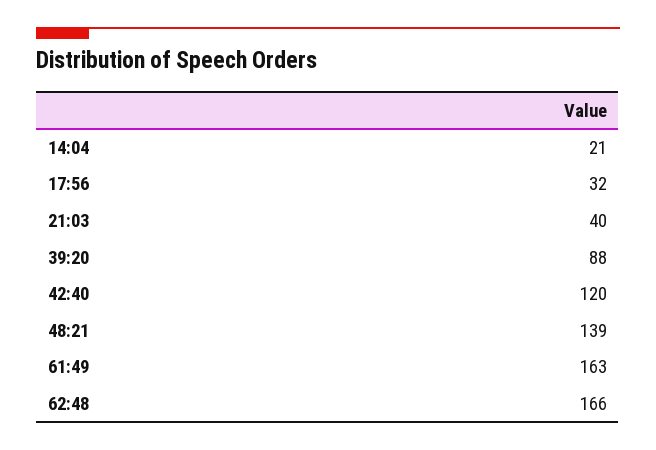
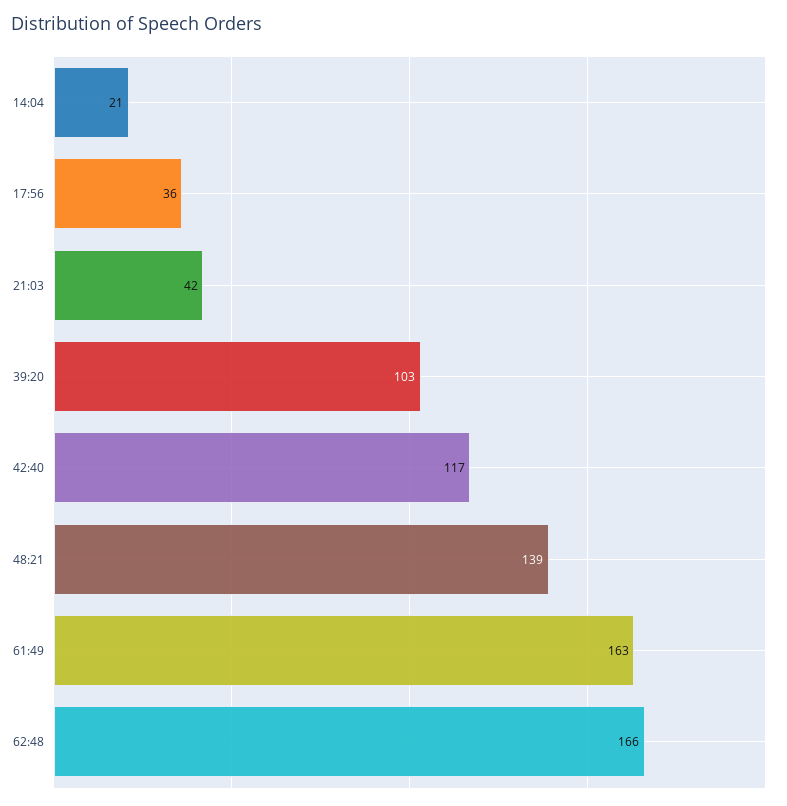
17:56: 32 -> 36
21:03: 40 -> 42
39:20: 88 -> 103
42:40: 120 -> 117

